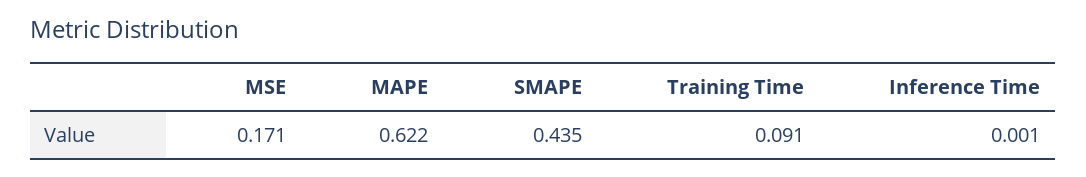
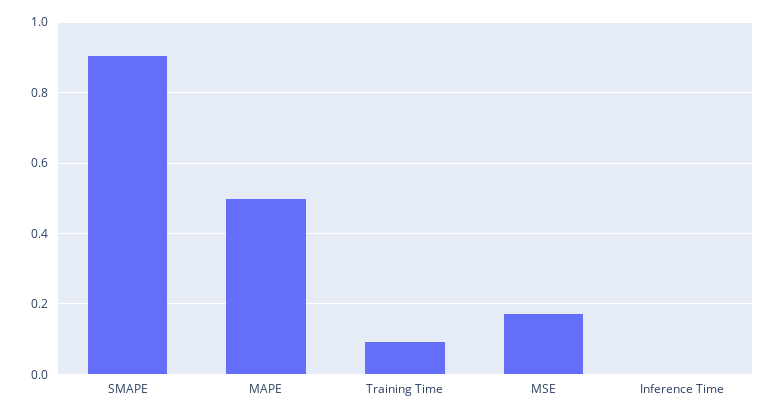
MAPE: 0.622 -> 0.5
SMAPE: 0.435 -> 0.9

